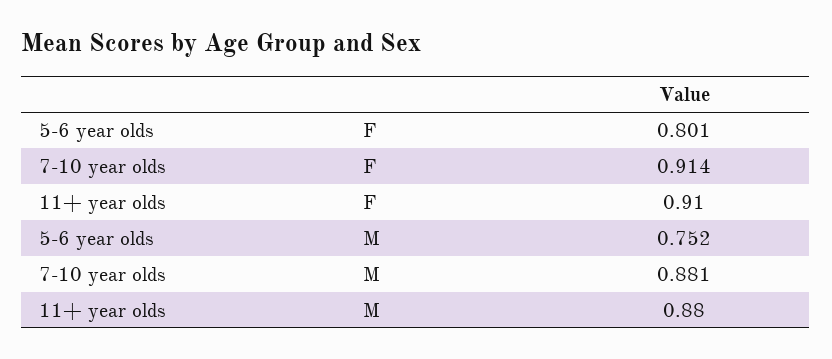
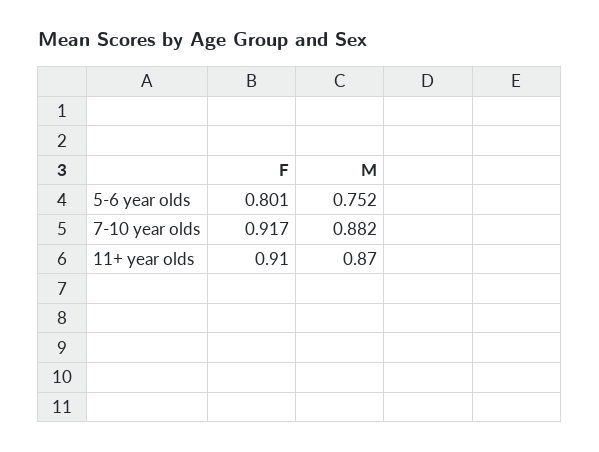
7-10 year olds, F: 0.914 -> 0.917
7-10 year olds, M: 0.881 -> 0.882
11+ year olds, M: 0.88 -> 0.87

